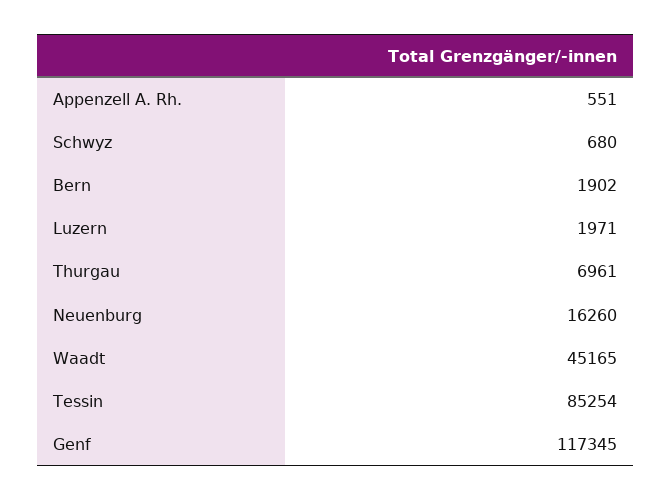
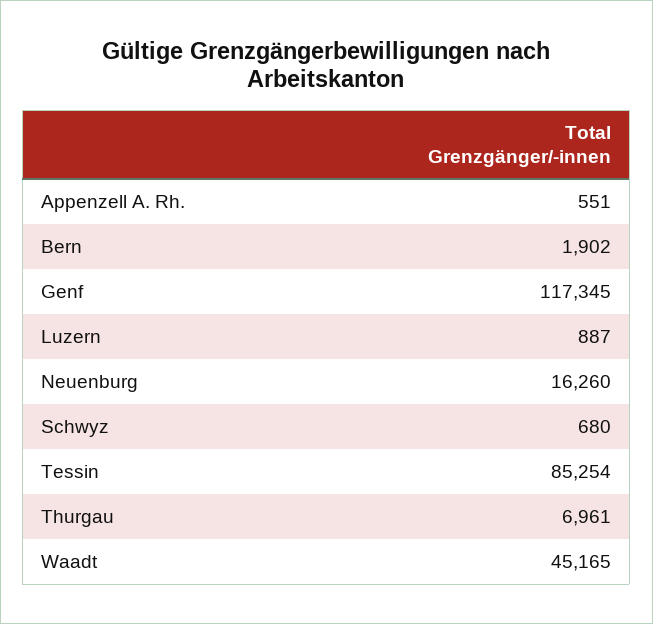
Luzern: 1971 -> 887

